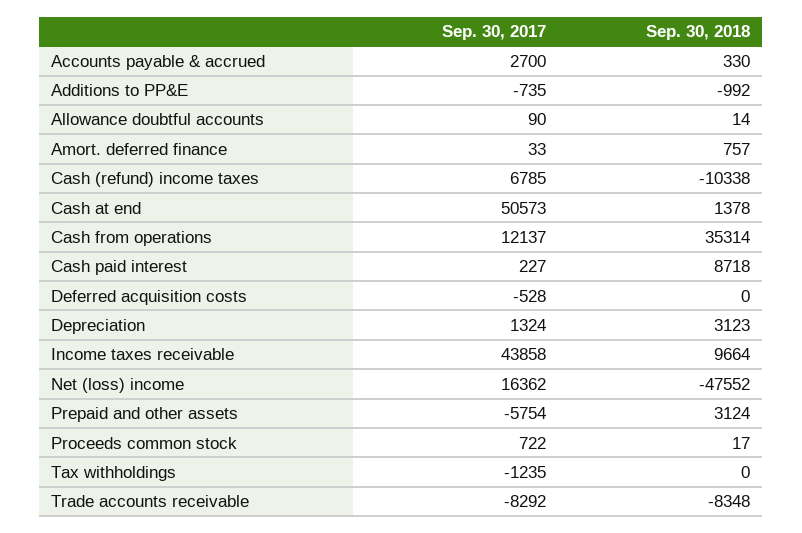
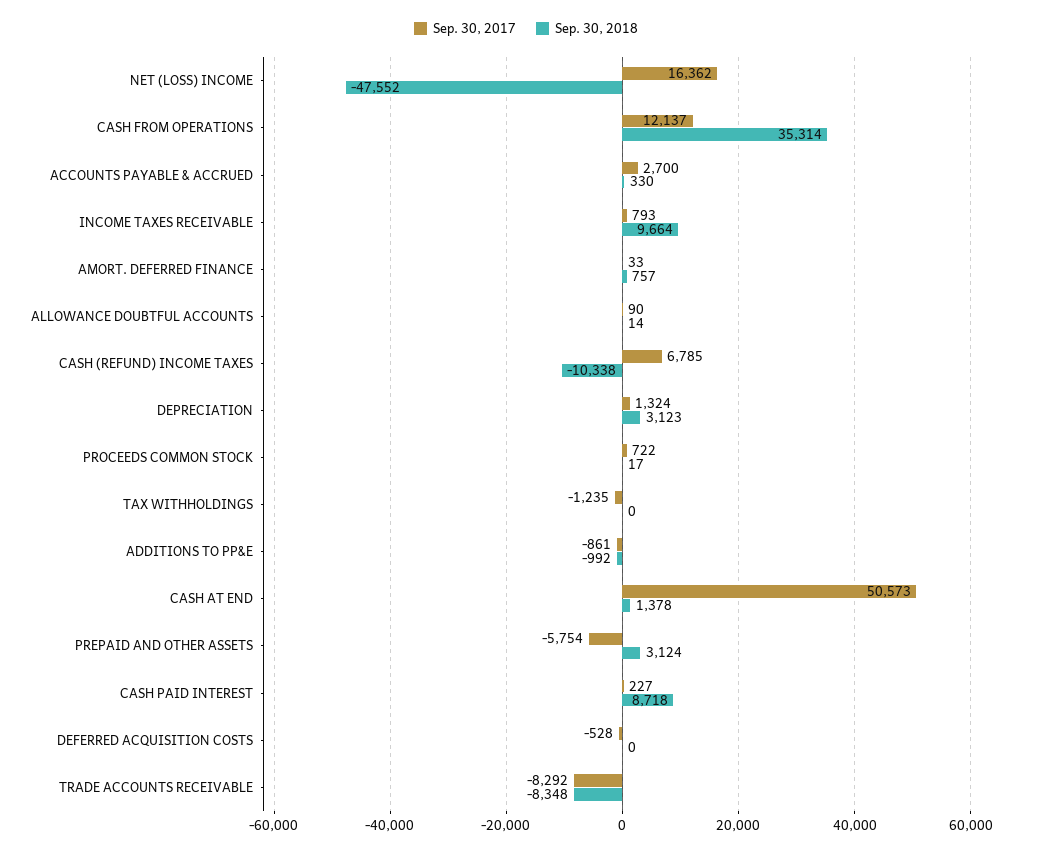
Sep. 30, 2017, Additions to PP&E: -735 -> -861
Sep. 30, 2017, Income taxes receivable: 43858 -> 793

